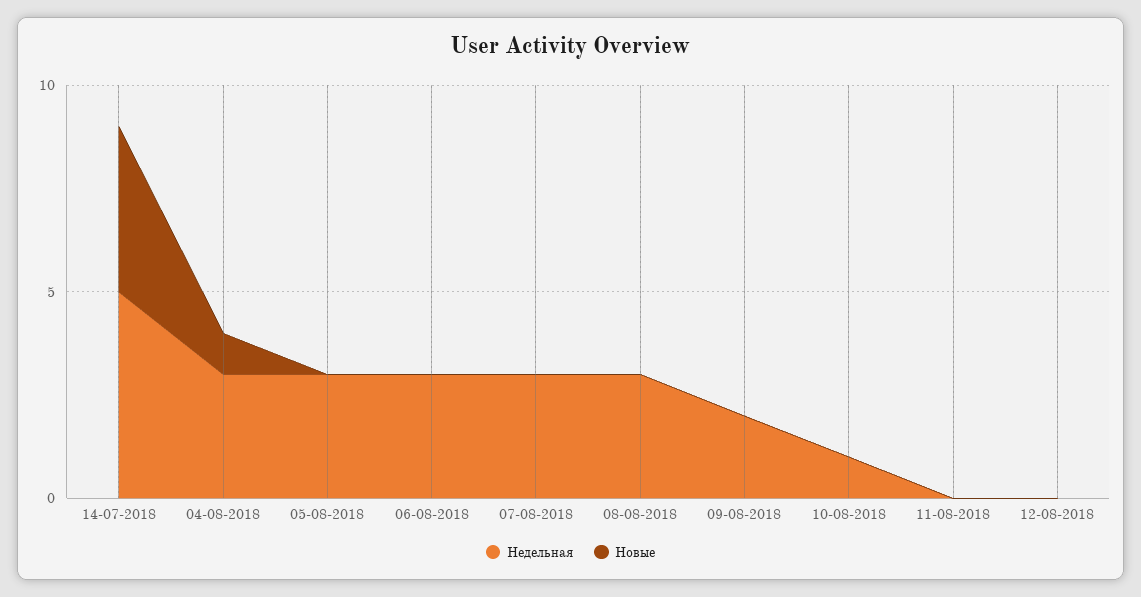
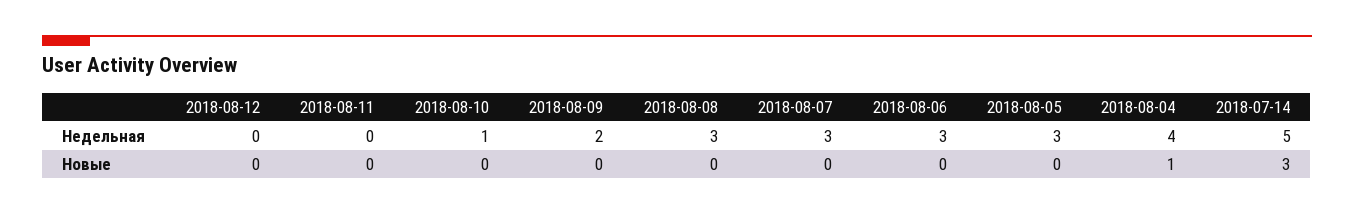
Новые, 14-07-2018: 4 -> 3
Недельная, 04-08-2018: 3 -> 4

